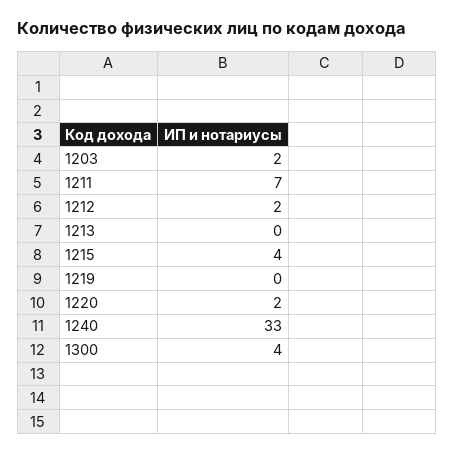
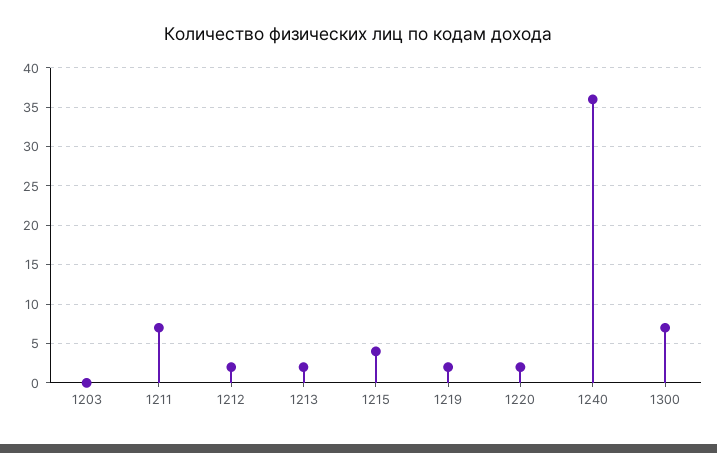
1203: 2 -> 0
1213: 0 -> 2
1219: 0 -> 2
1240: 33 -> 36
1300: 4 -> 7

